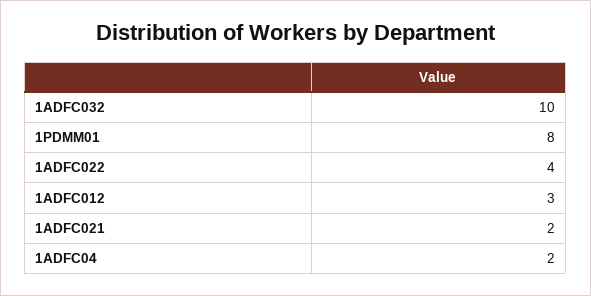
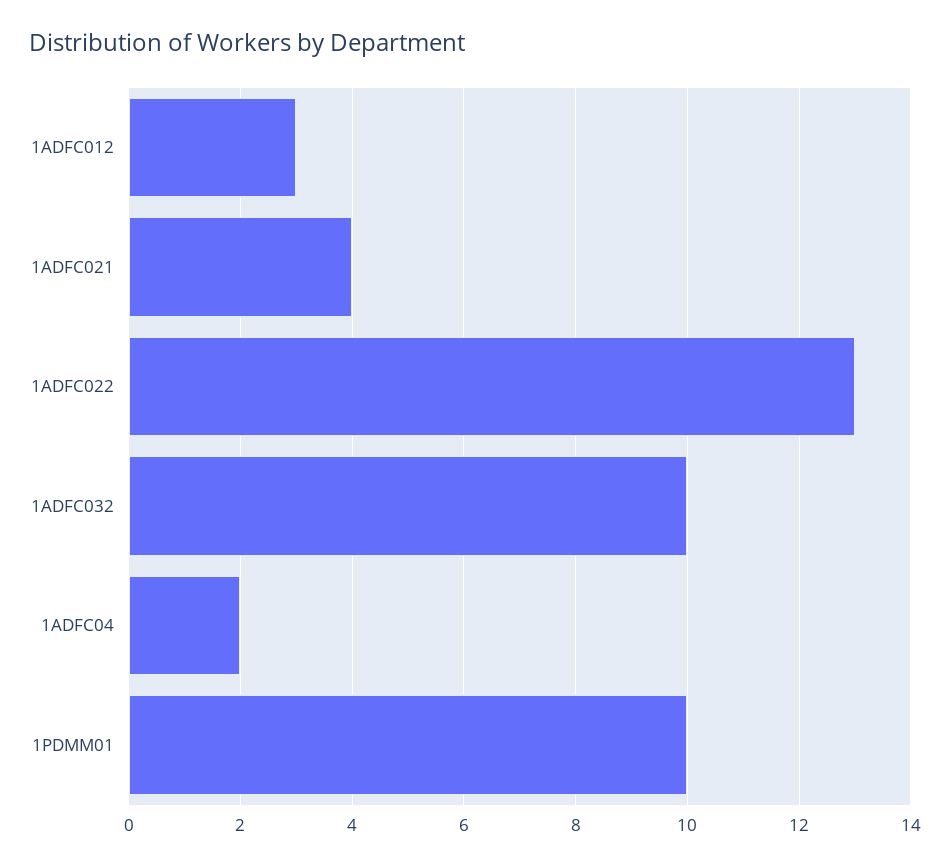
1PDMM01: 8 -> 10
1ADFC022: 4 -> 13
1ADFC021: 2 -> 4

